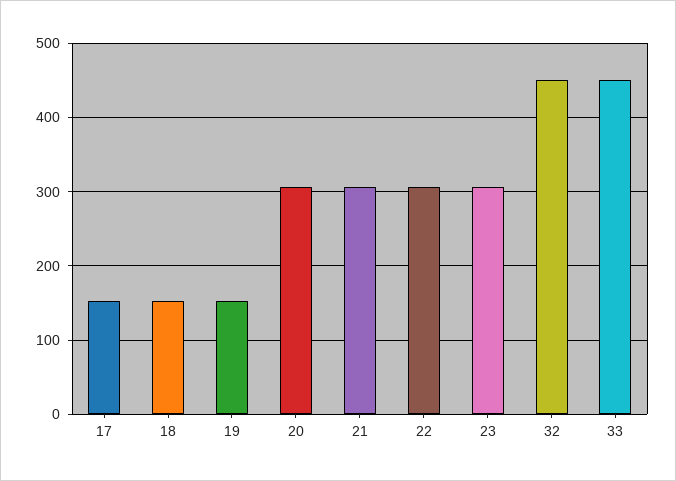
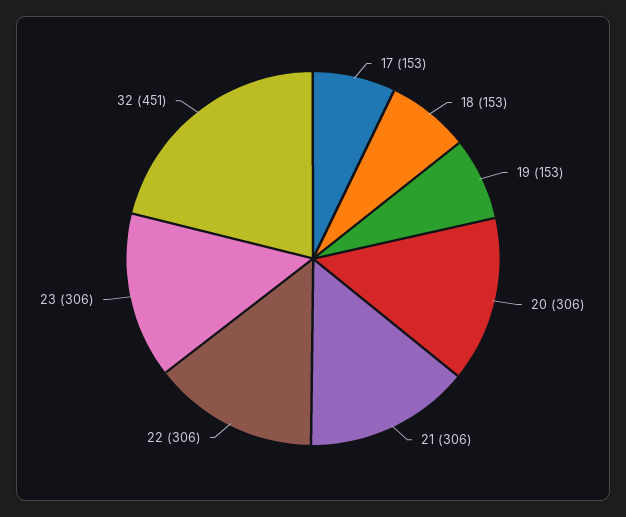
33: 450 -> none

